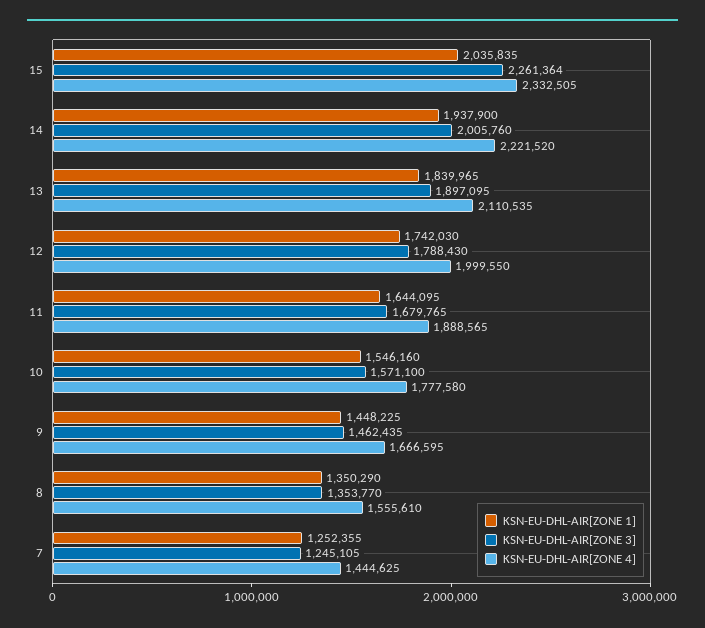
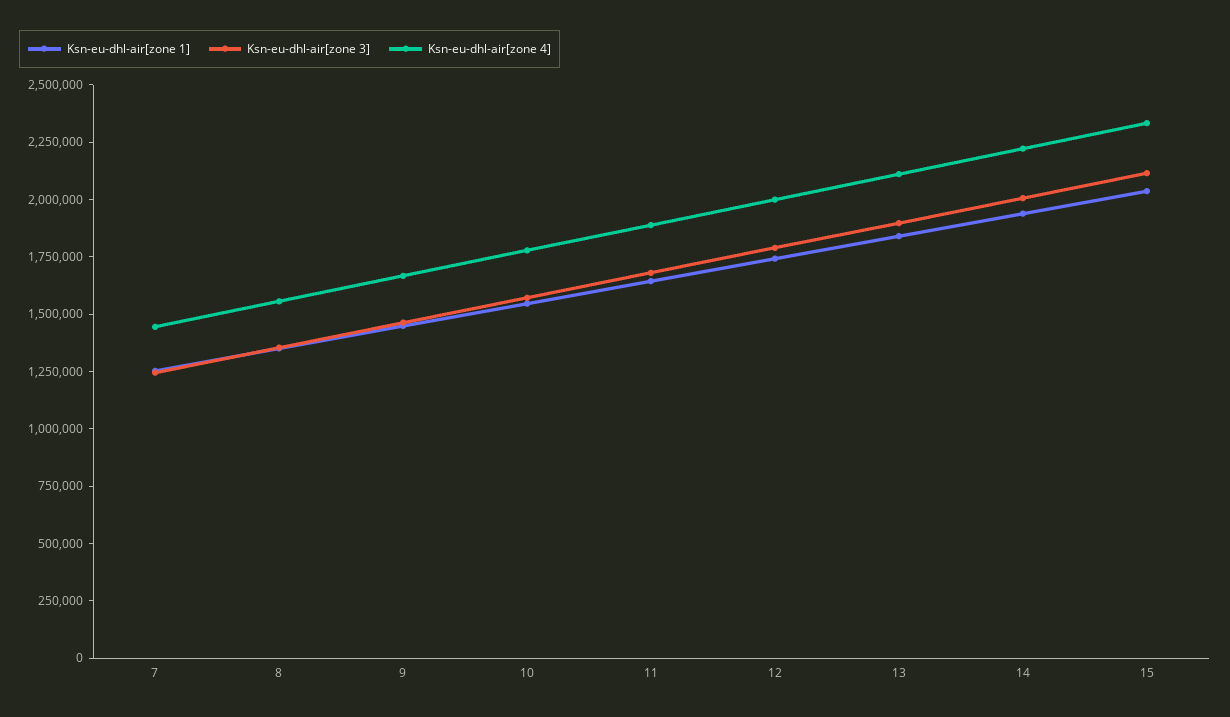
KSN-EU-DHL-AIR[ZONE 3], 15: 2261364 -> 2100000

